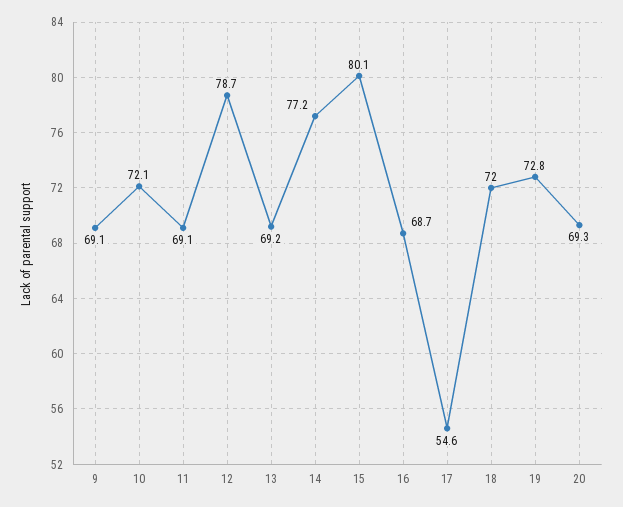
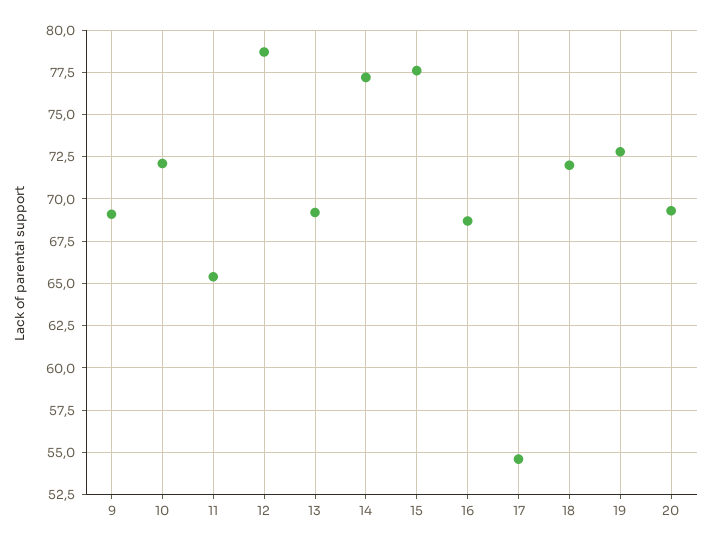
11: 69.1 -> 65.5
15: 80.1 -> 77.5

